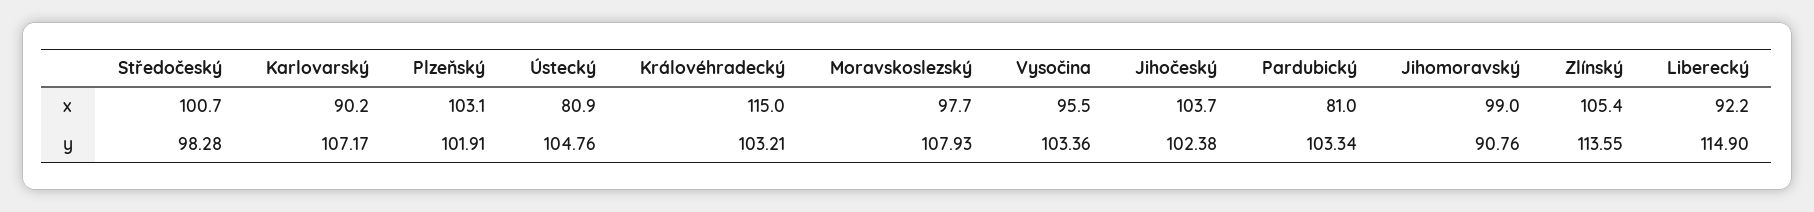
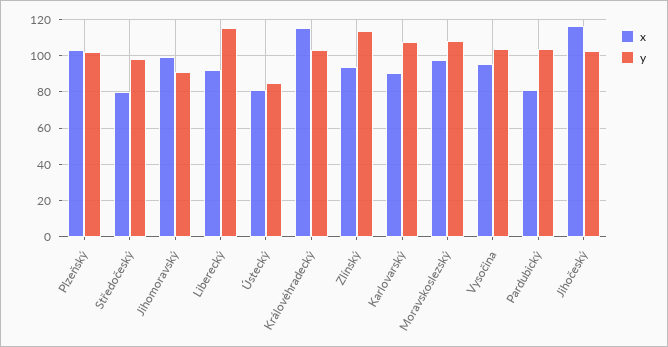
x, Středočeský: 100.7 -> 80
x, Jihočeský: 103.7 -> 115
x, Zlínský: 105.4 -> 95
y, Ústecký: 104.76 -> 85

